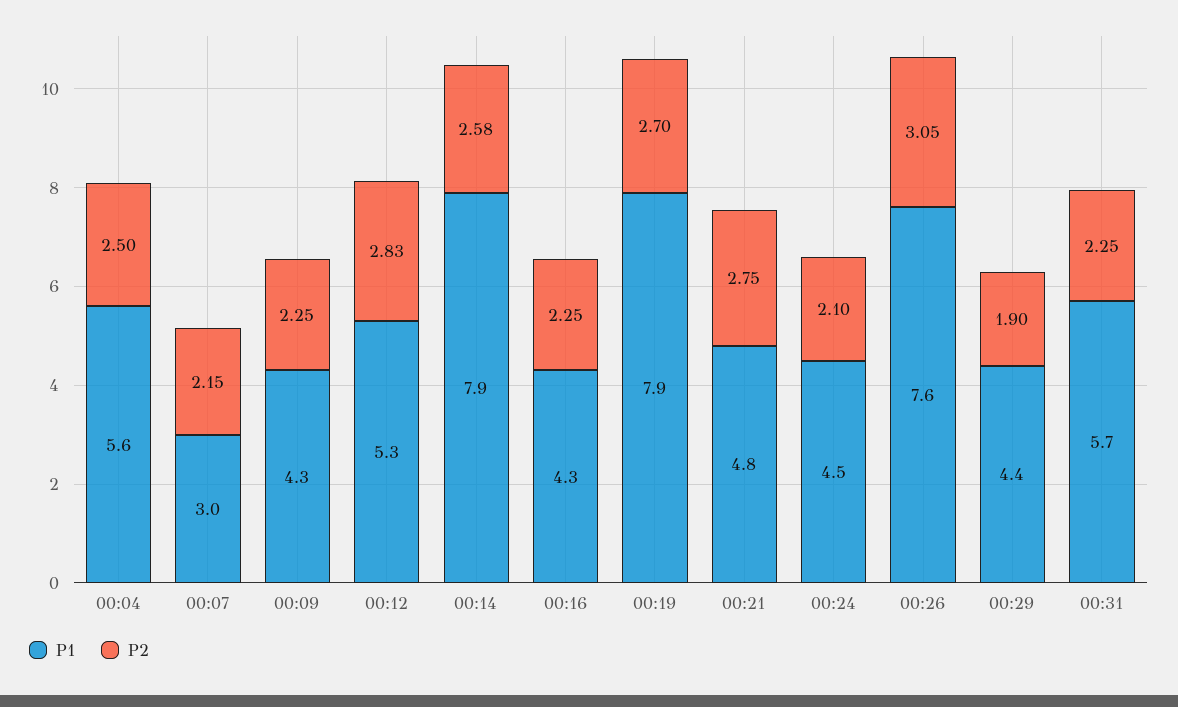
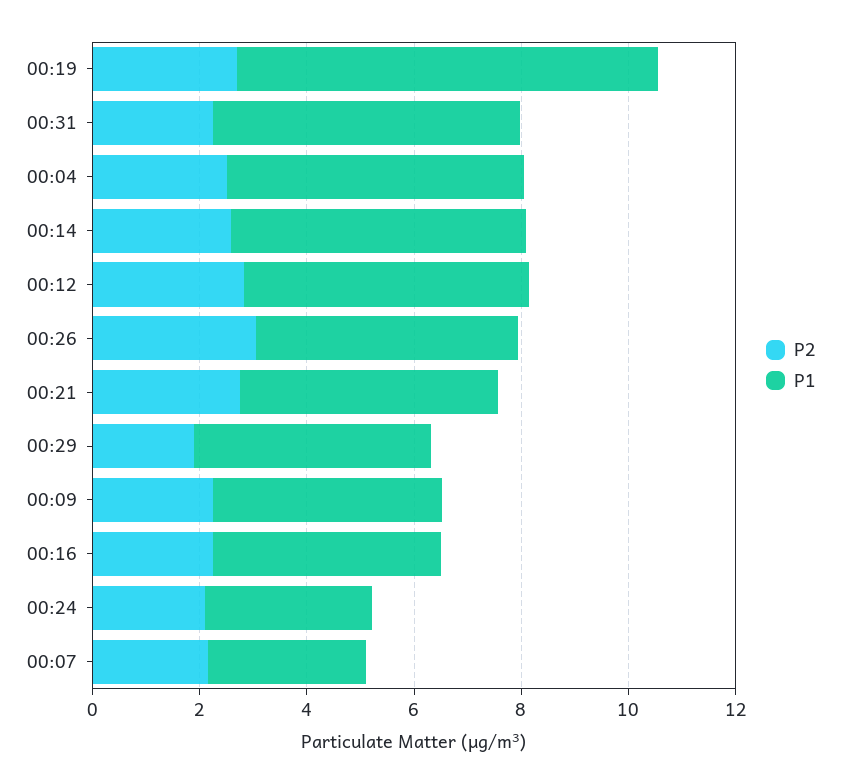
P1, 00:14: 7.9 -> 5.5
P1, 00:24: 4.5 -> 3
P1, 00:26: 7.6 -> 5

